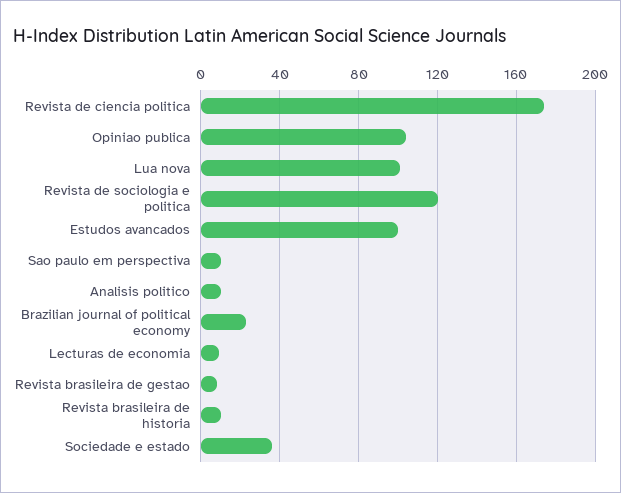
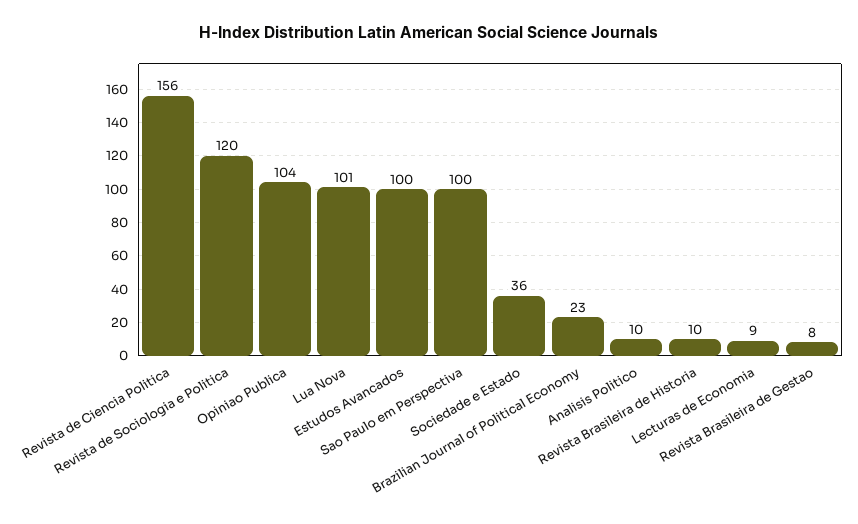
Revista de ciencia politica: 175 -> 156
Sao paulo em perspectiva: 10 -> 100

